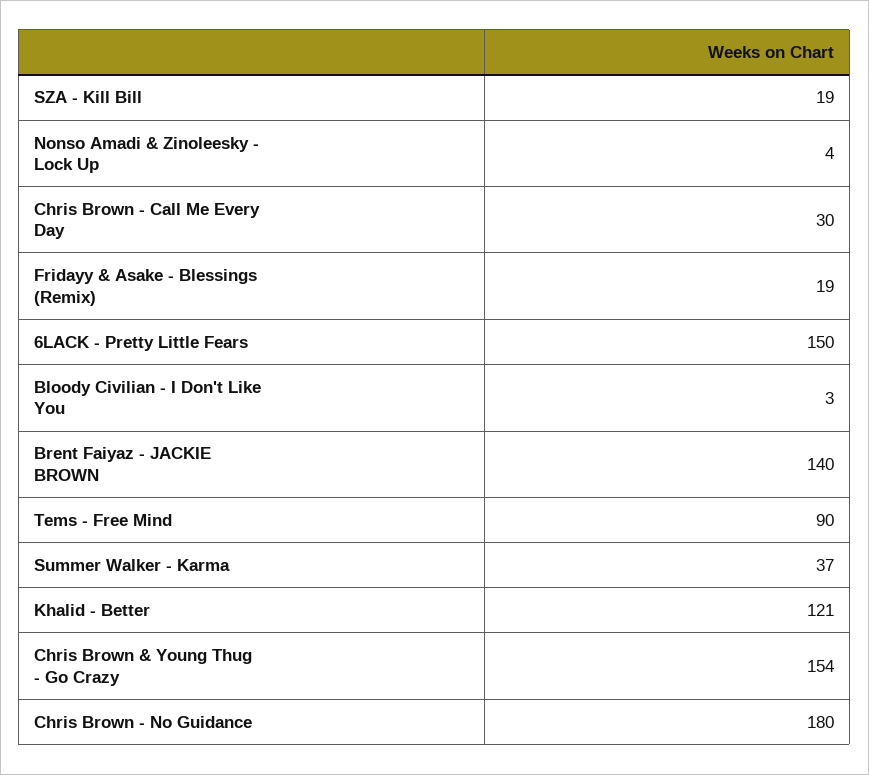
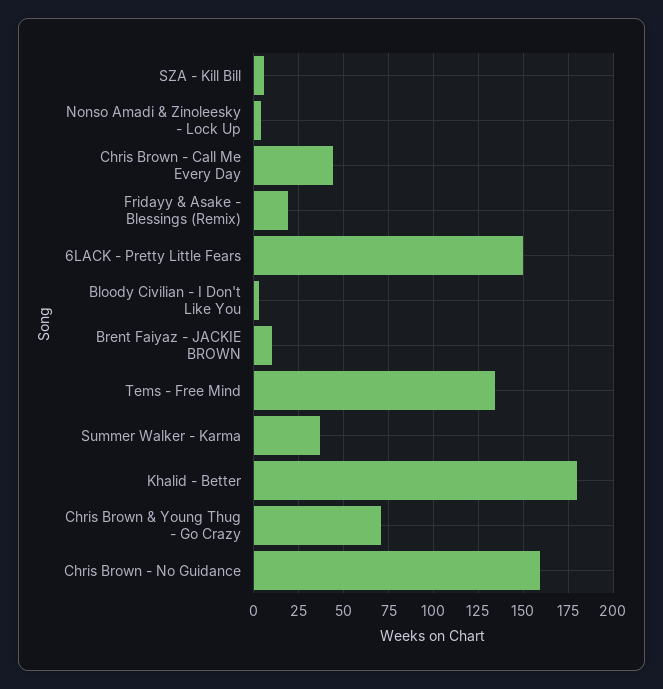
SZA - Kill Bill: 19 -> 5
Chris Brown - Call Me Every Day: 30 -> 45
Brent Faiyaz - JACKIE BROWN: 140 -> 10
Tems - Free Mind: 90 -> 135
Khalid - Better: 121 -> 180
Chris Brown & Young Thug - Go Crazy: 154 -> 70
Chris Brown - No Guidance: 180 -> 160

